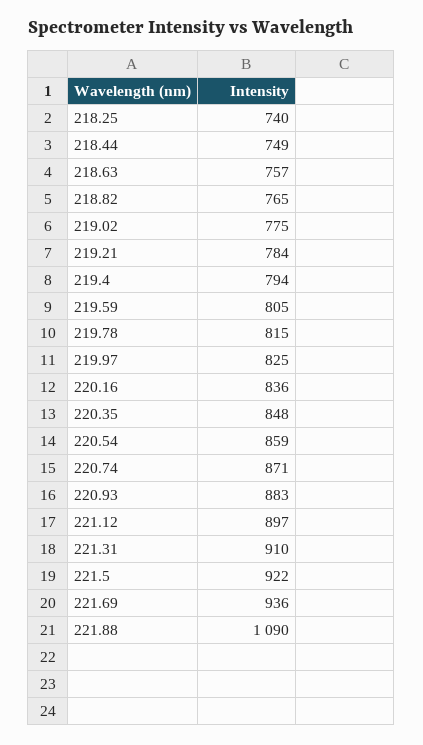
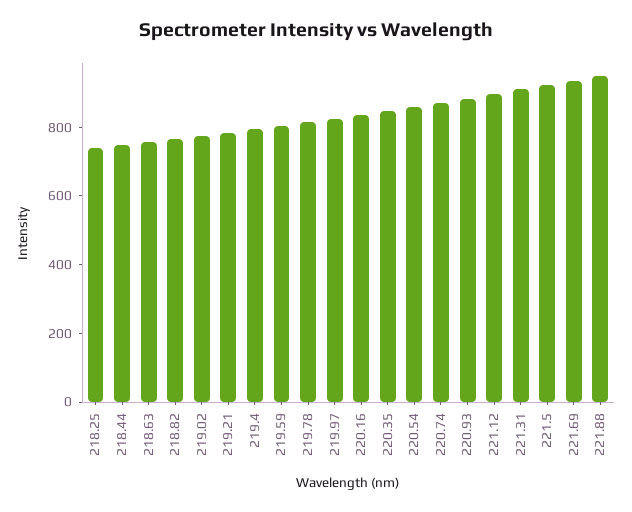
221.88: 1090 -> 950

